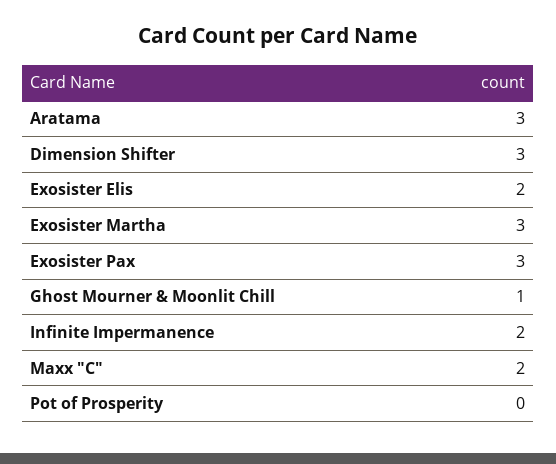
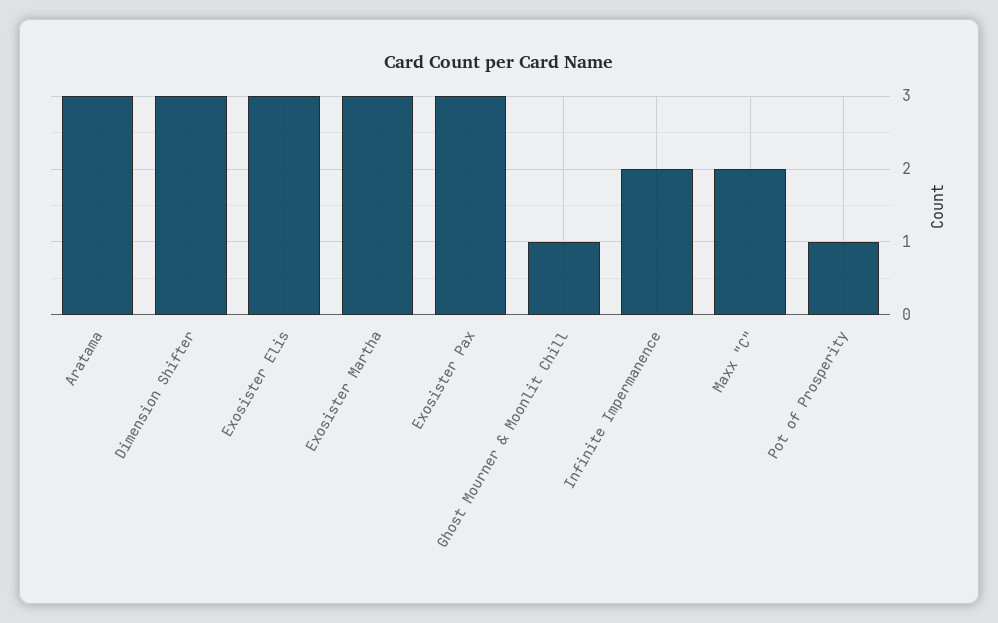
Exosister Elis: 2 -> 3
Pot of Prosperity: 0 -> 1

